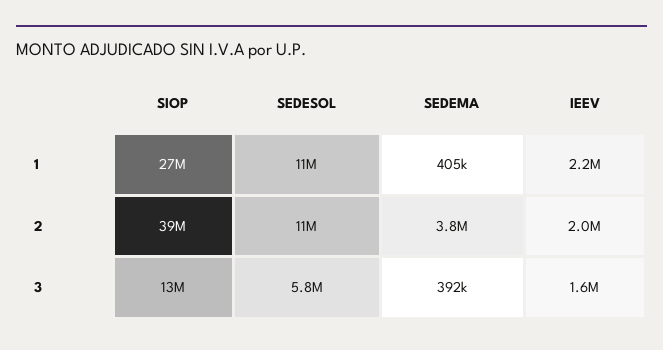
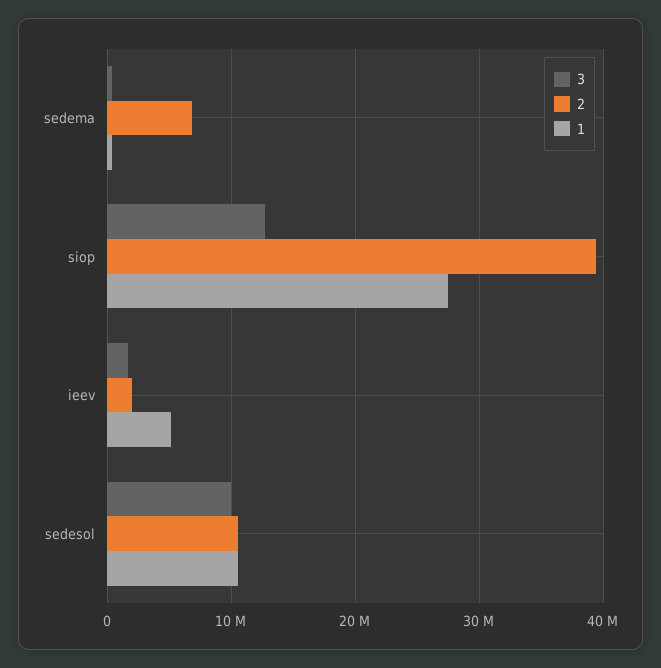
1, IEEV: 2200000 -> 5000000
2, SEDEMA: 3800000 -> 7000000
3, SEDESOL: 5800000 -> 10000000

